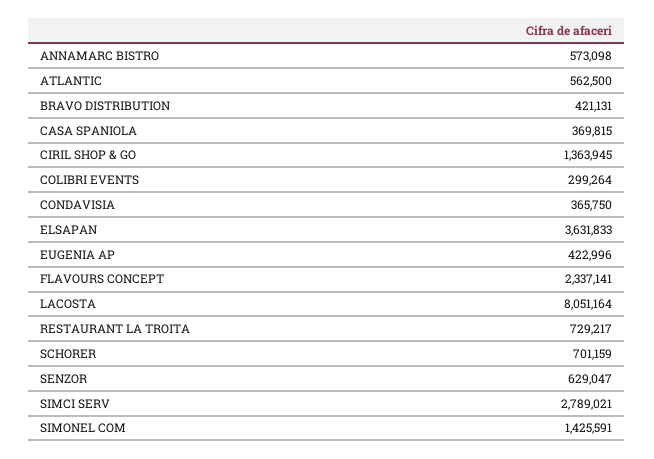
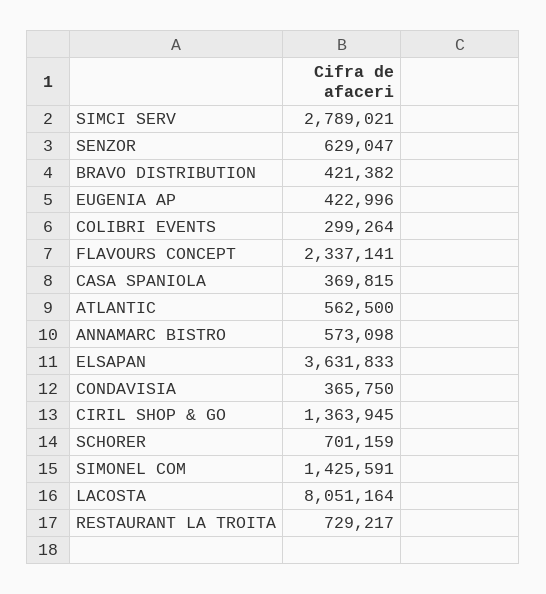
BRAVO DISTRIBUTION: 421131 -> 421382

